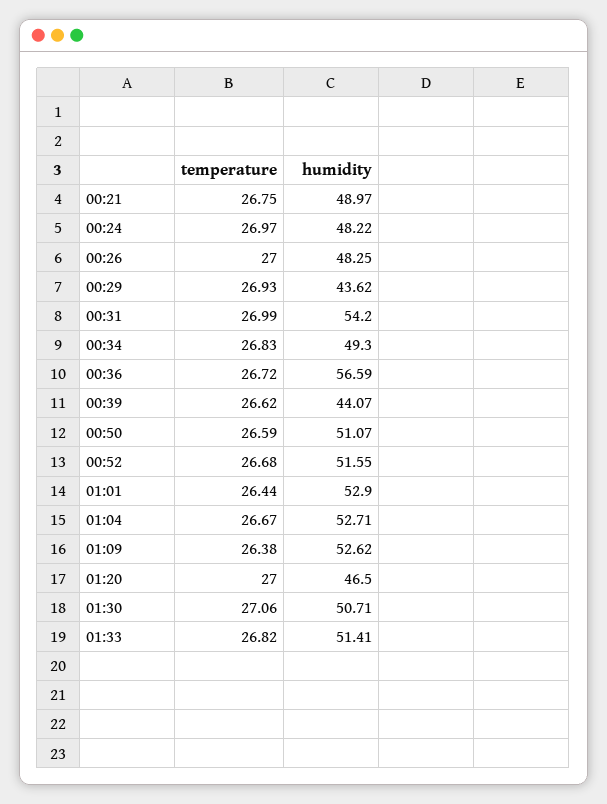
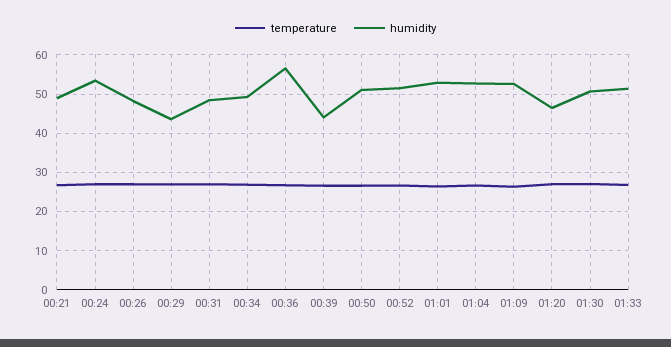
humidity, 00:24: 48.22 -> 54
humidity, 00:31: 54.2 -> 48

